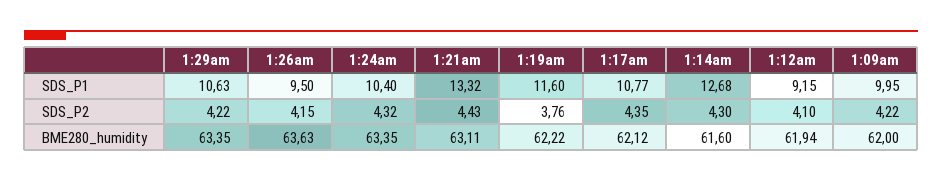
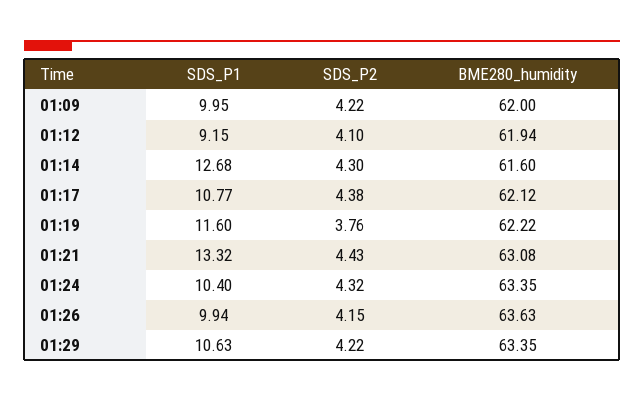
1:26am, SDS_P1: 9.5 -> 9.94
1:17am, SDS_P2: 4.35 -> 4.38
1:21am, BME280_humidity: 63.11 -> 63.08

